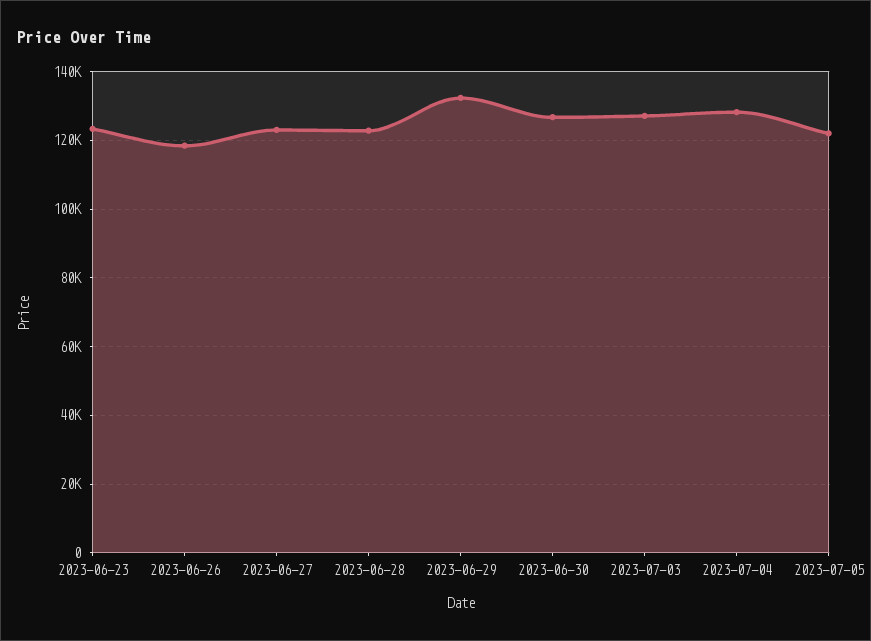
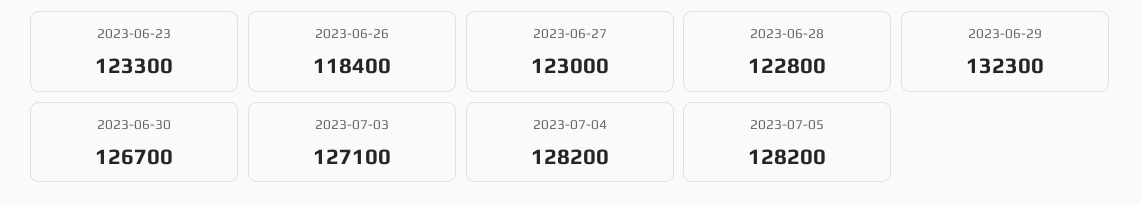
2023-07-05: 122000 -> 128200

